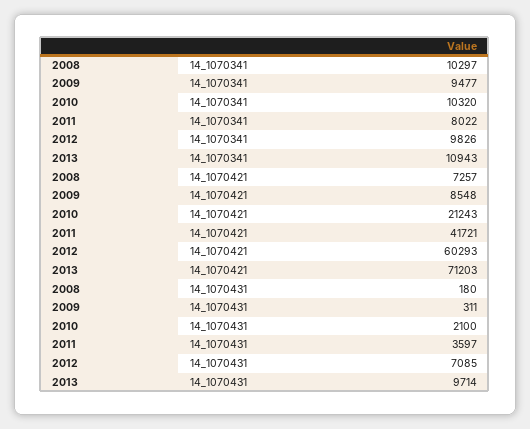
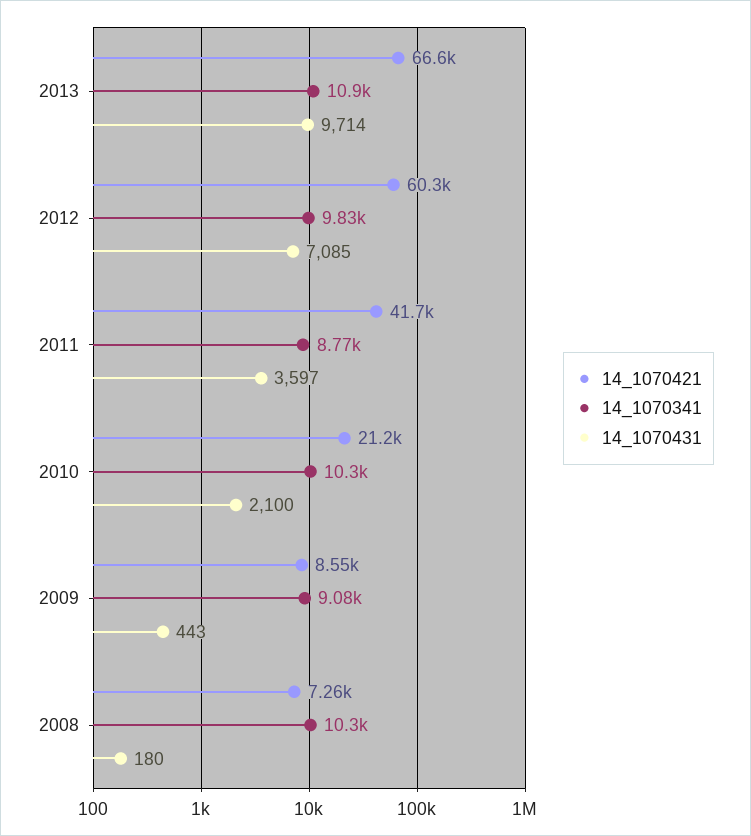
14_1070341, 2009: 9477 -> 9080
14_1070341, 2011: 8022 -> 8770
14_1070421, 2013: 71203 -> 66600
14_1070431, 2009: 311 -> 443

